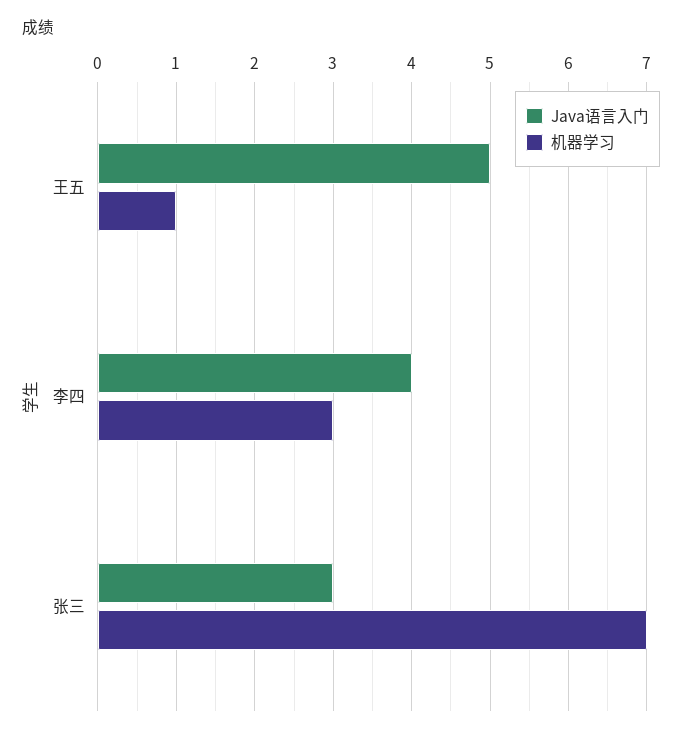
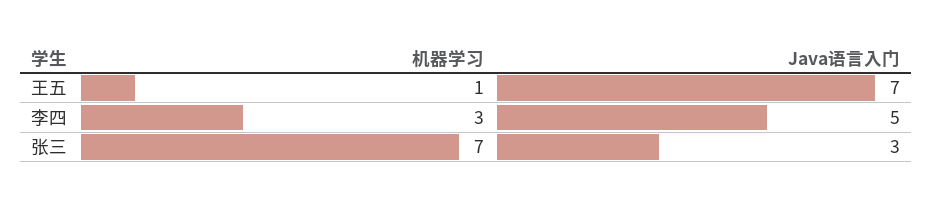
Java语言入门, 王五: 5 -> 7
Java语言入门, 李四: 4 -> 5

